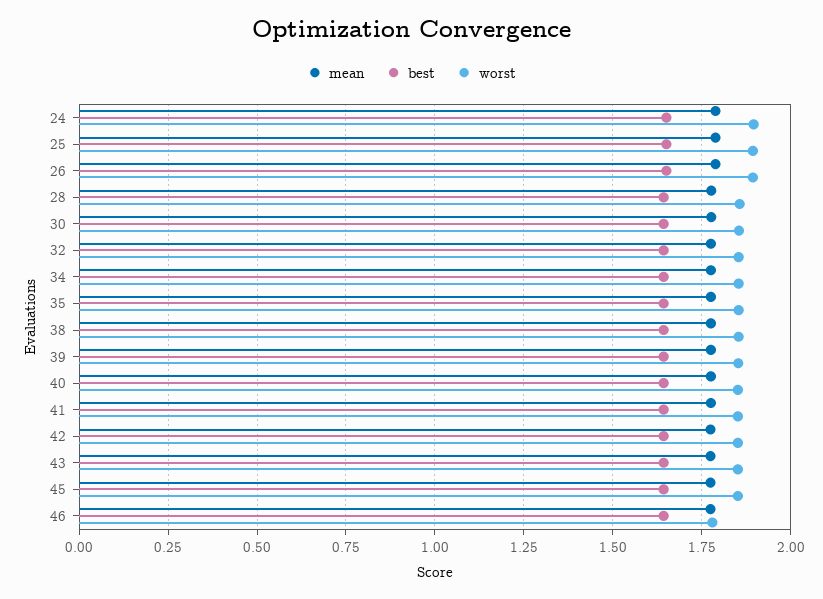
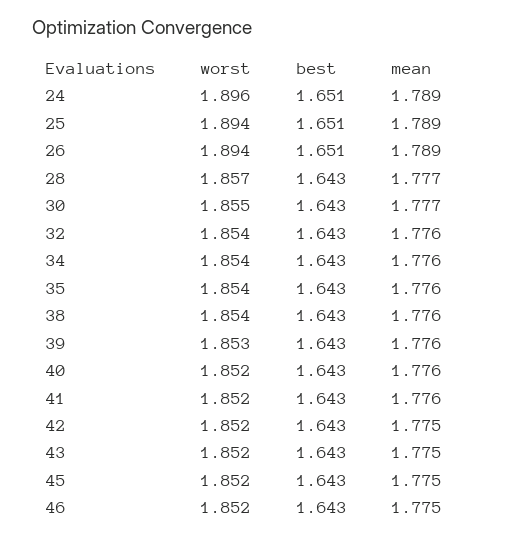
worst, 46: 1.775 -> 1.852

